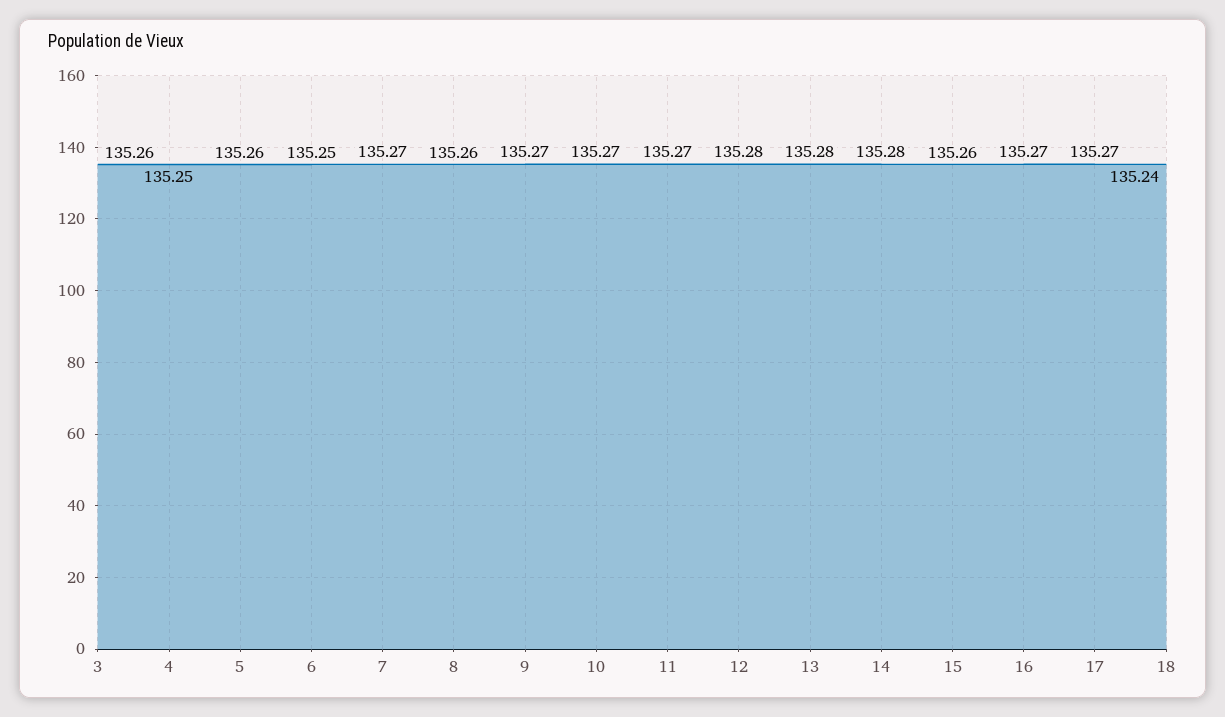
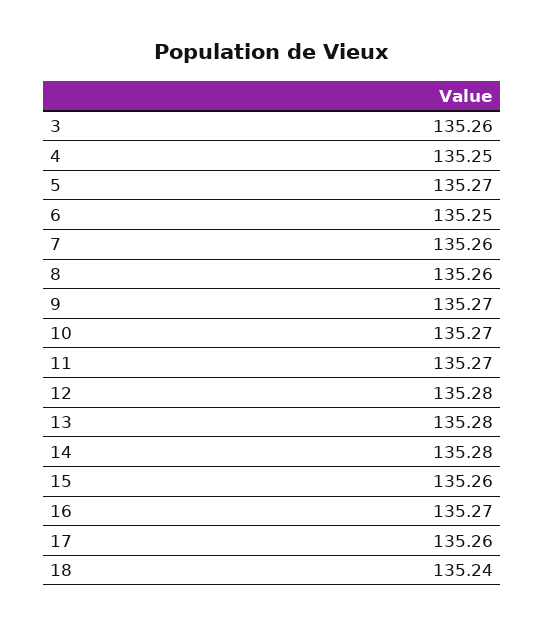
5: 135.26 -> 135.27
7: 135.27 -> 135.26
17: 135.27 -> 135.26

